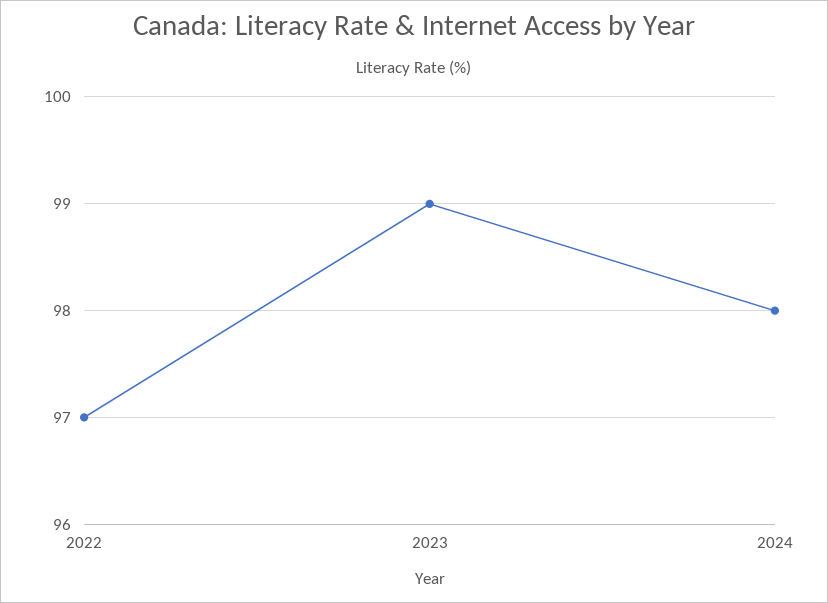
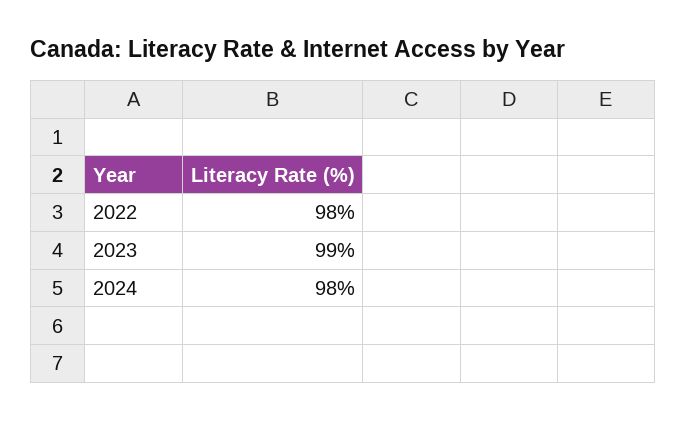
2022: 97 -> 98

